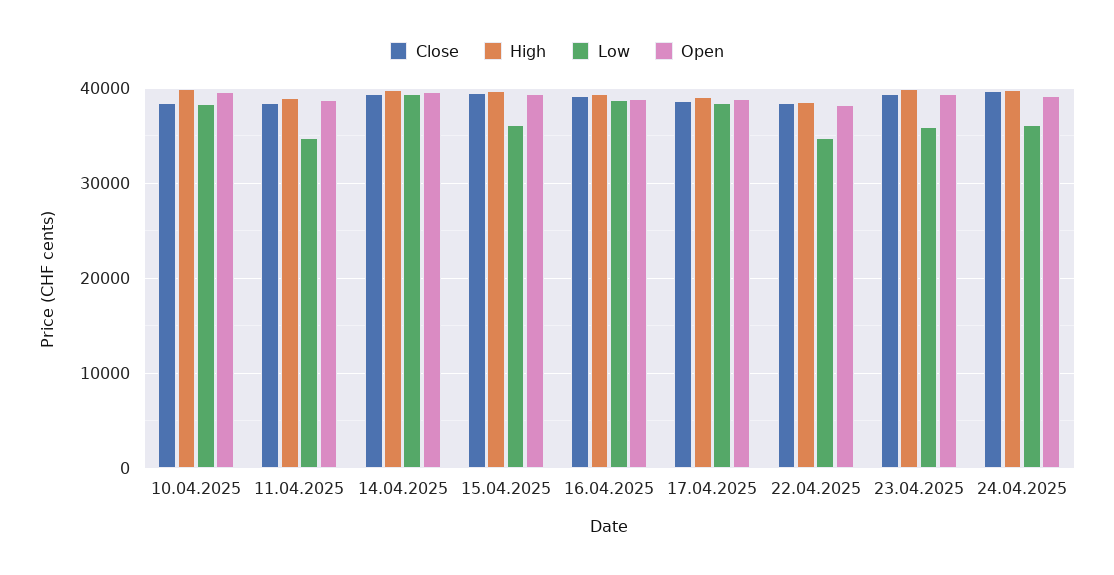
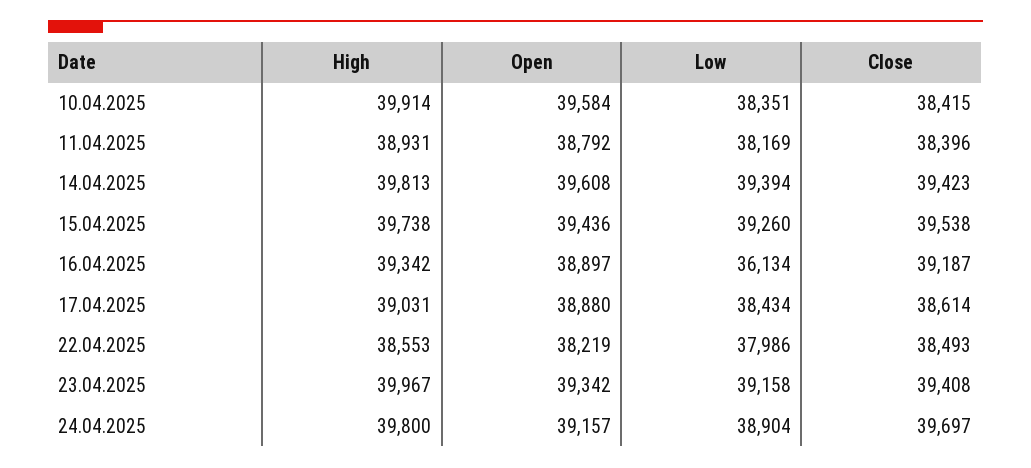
Low, 11.04.2025: 35000 -> 38169
Low, 15.04.2025: 36000 -> 39260
Low, 16.04.2025: 39000 -> 36134
Low, 22.04.2025: 35000 -> 37986
Low, 23.04.2025: 36000 -> 39158
Low, 24.04.2025: 36000 -> 38904

